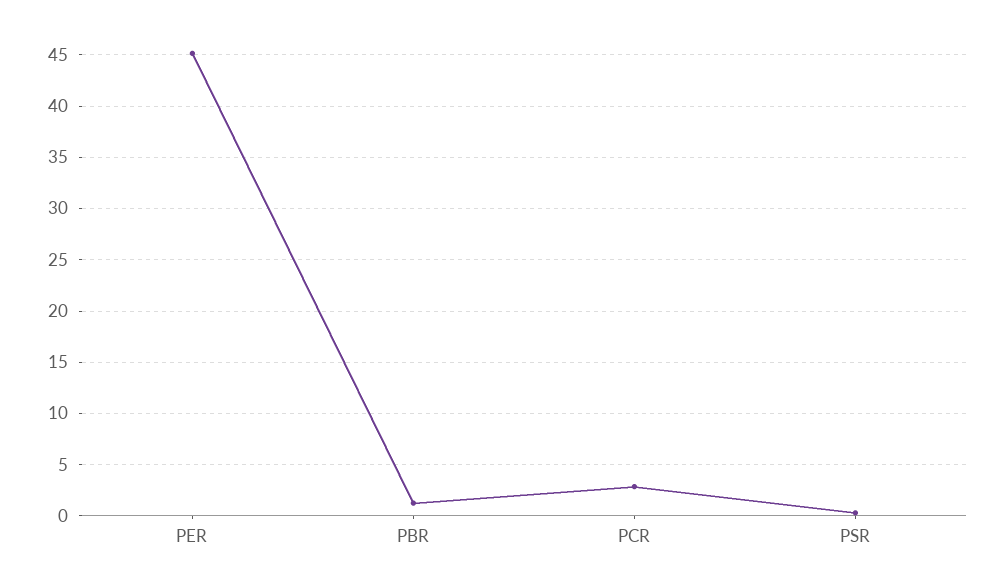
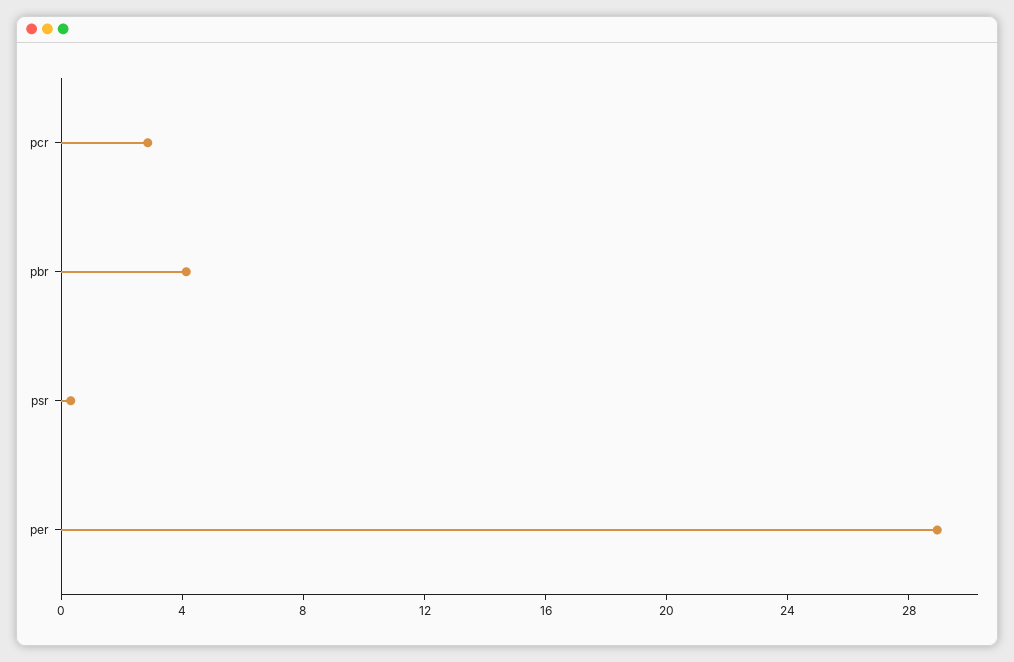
PER: 45 -> 29
PBR: 1 -> 4

